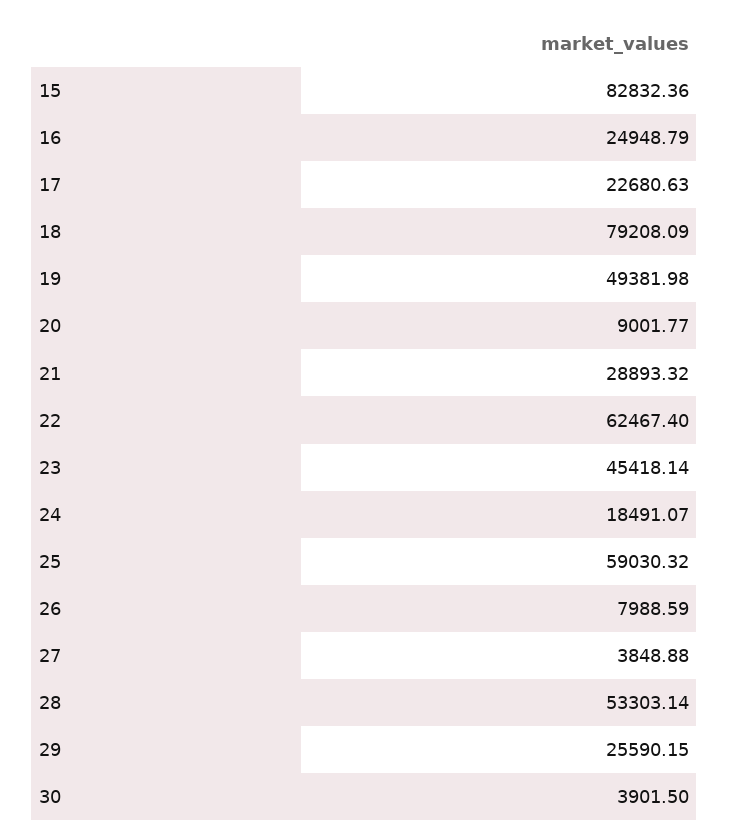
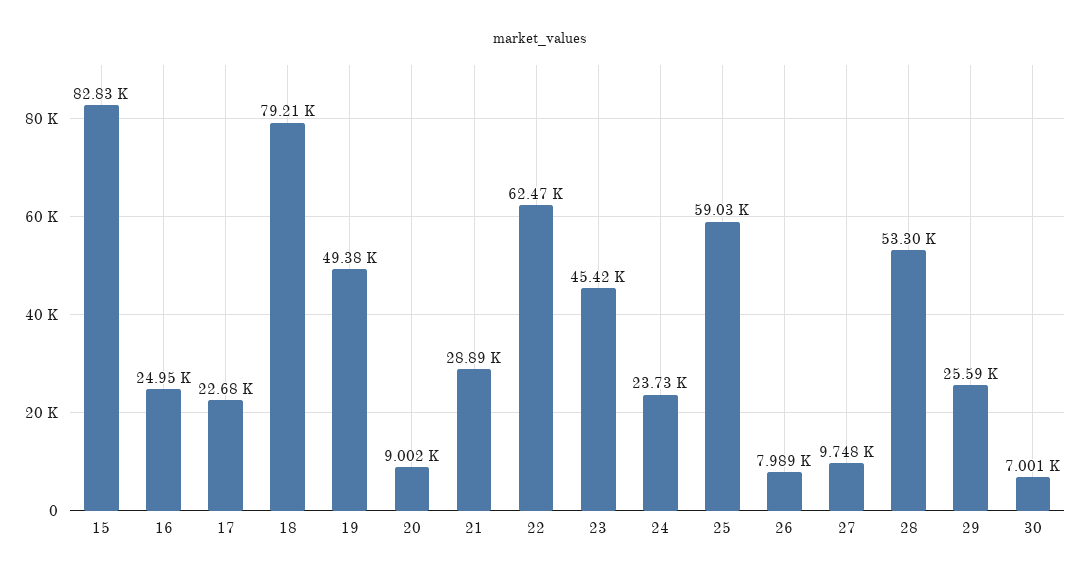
24: 18491.07 -> 23730
27: 3848.88 -> 9748
30: 3901.5 -> 7001

